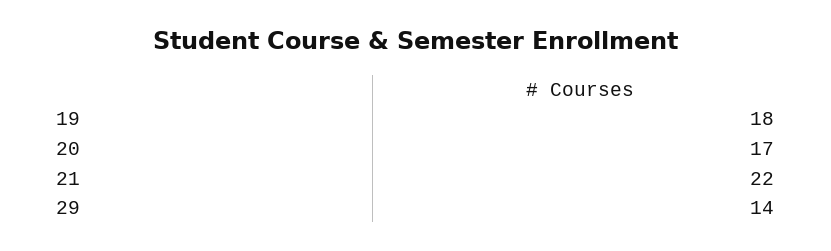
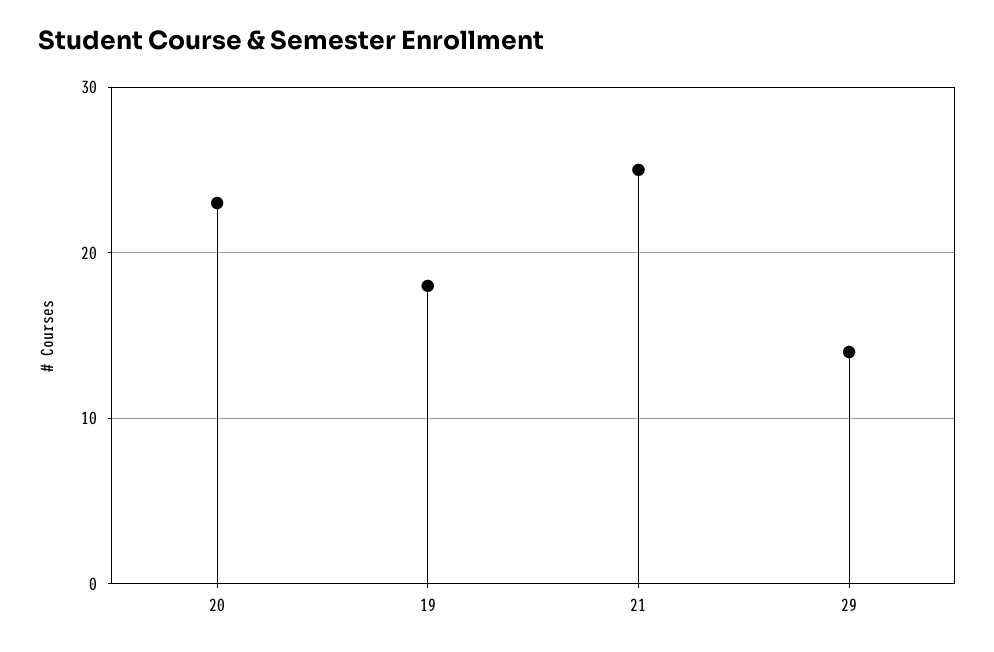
20: 17 -> 23
21: 22 -> 25

